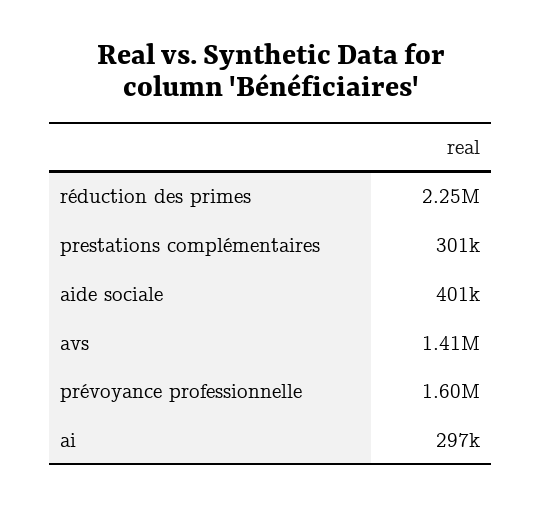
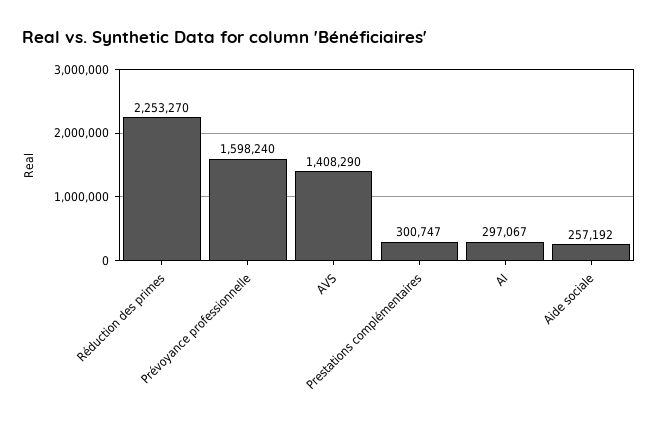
aide sociale: 401000 -> 257192

